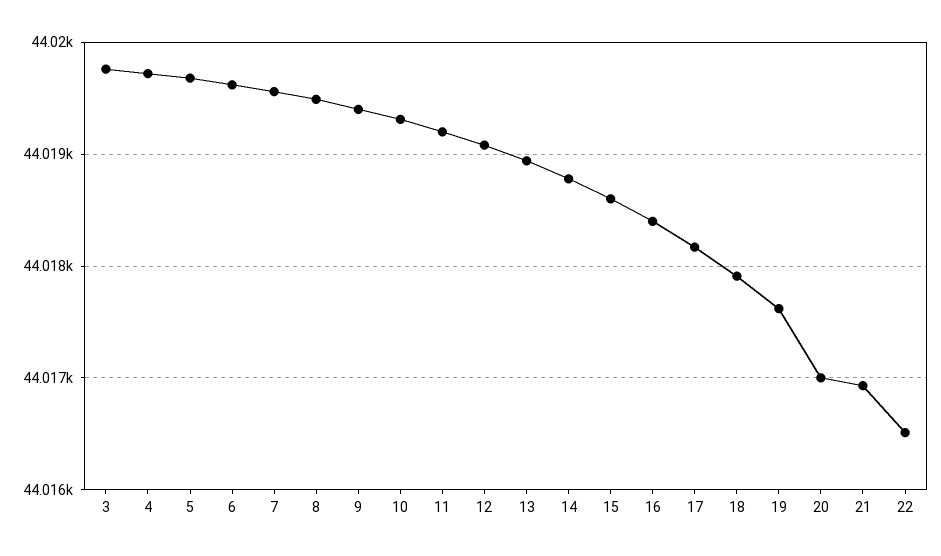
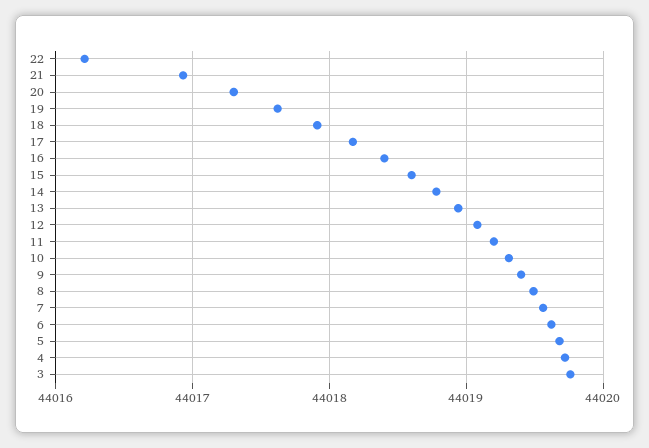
20: 44017 -> 44017.3
22: 44016.5 -> 44016.2

